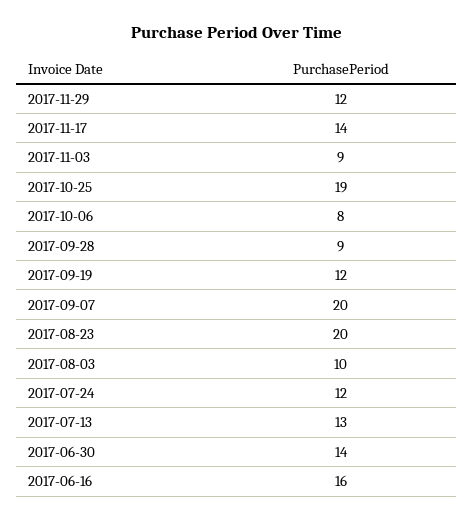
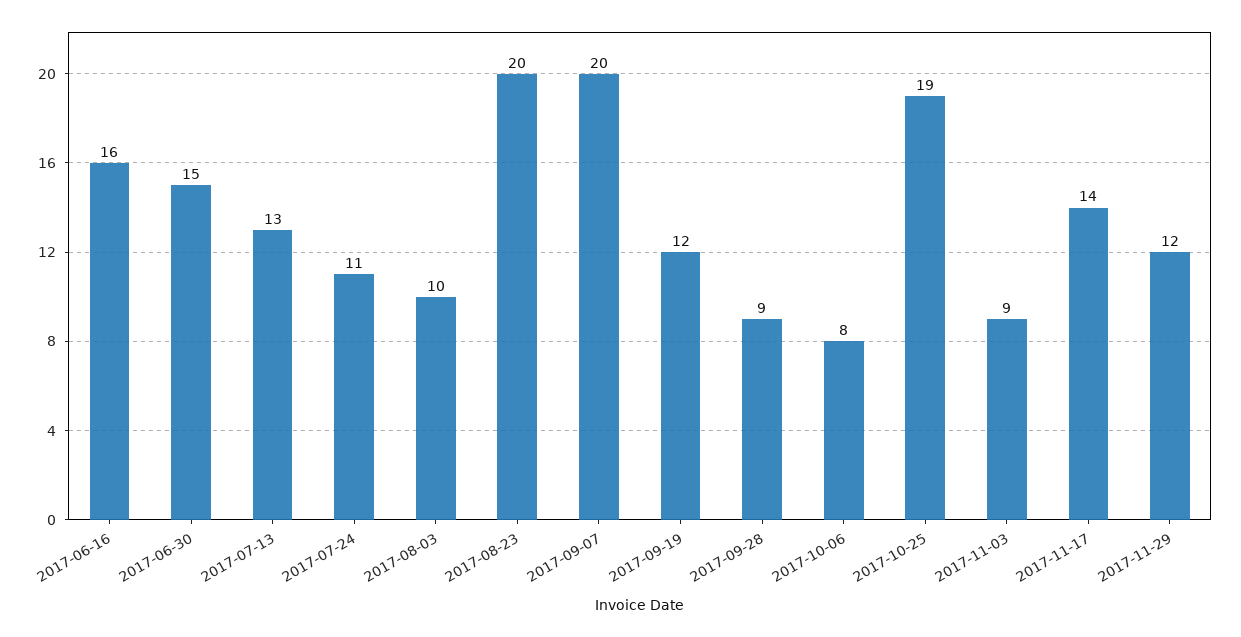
2017-07-24: 12 -> 11
2017-06-30: 14 -> 15

